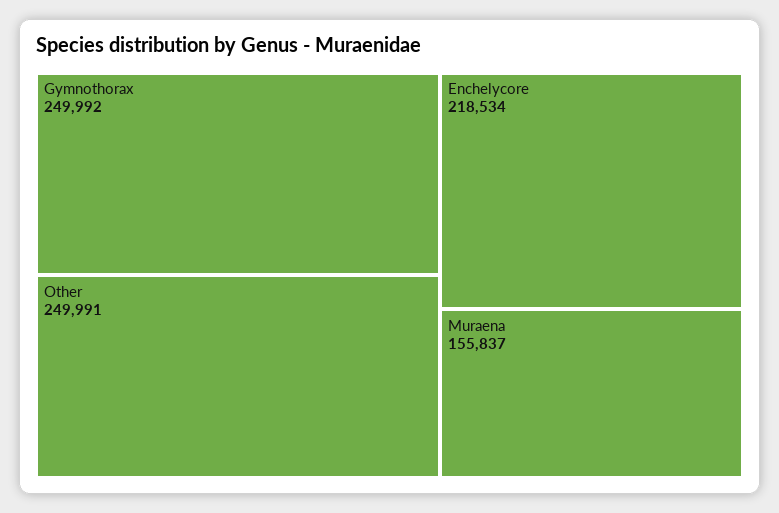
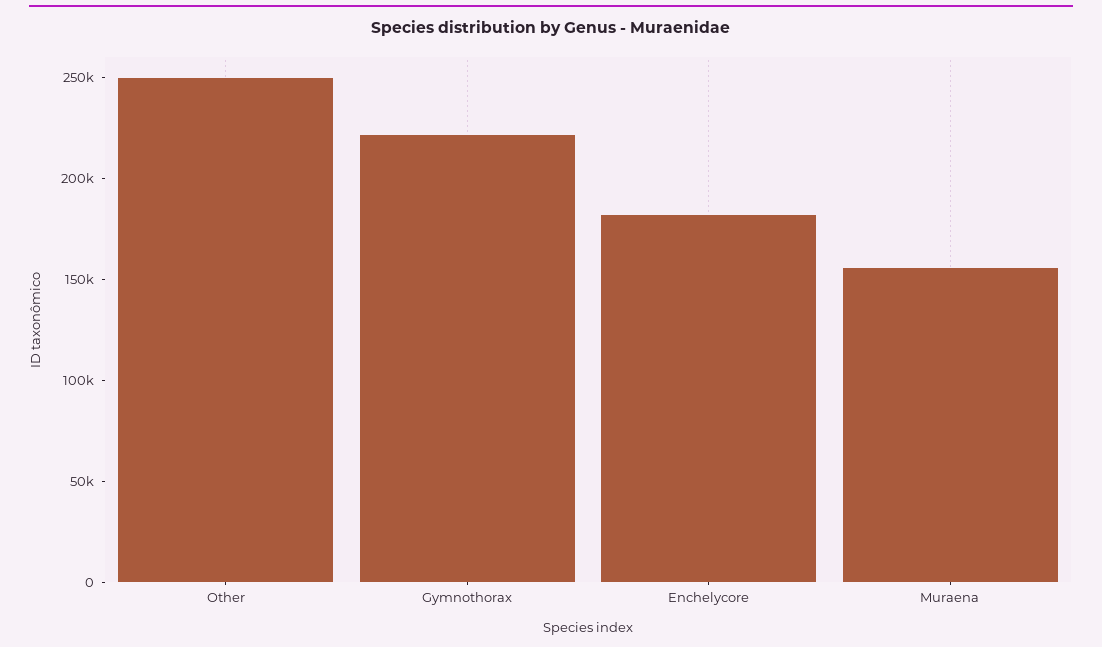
Gymnothorax: 249992 -> 220000
Enchelycore: 218534 -> 180000

